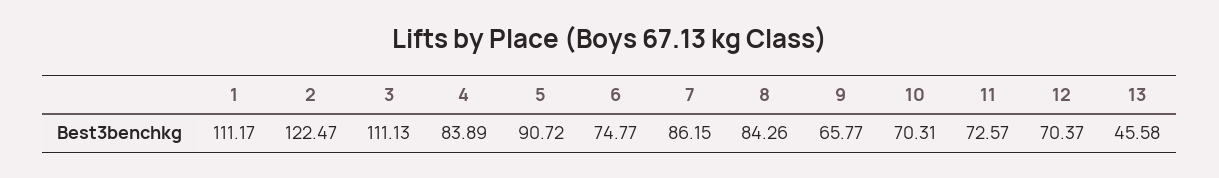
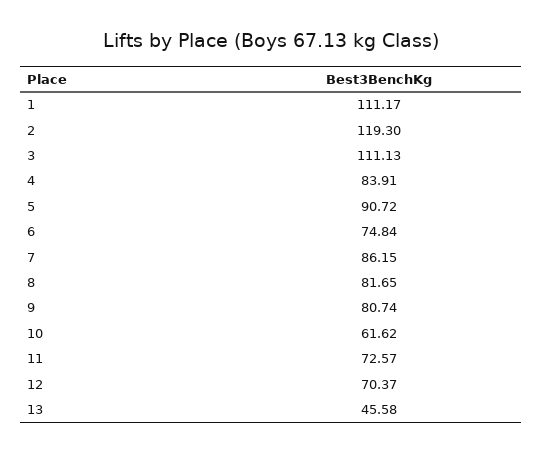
2: 122.47 -> 119.3
4: 83.89 -> 83.91
6: 74.77 -> 74.84
8: 84.26 -> 81.65
9: 65.77 -> 80.74
10: 70.31 -> 61.62

